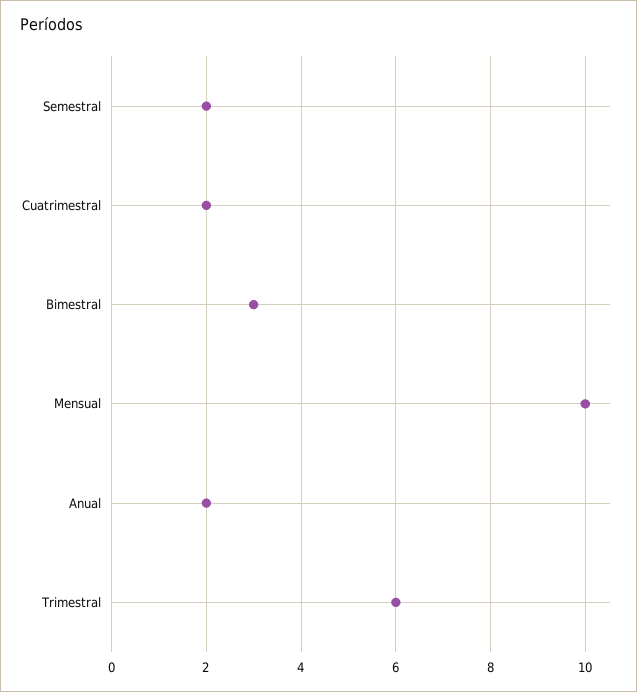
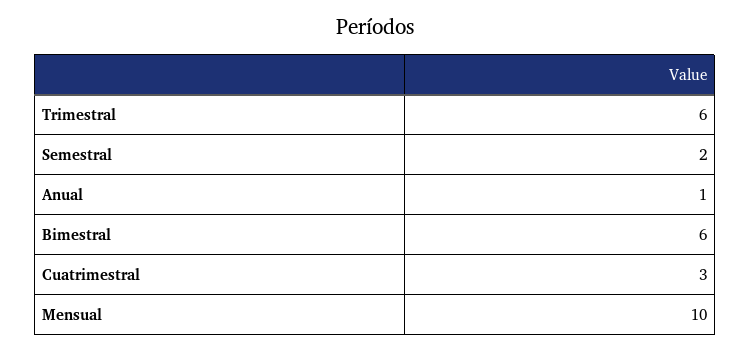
Cuatrimestral: 2 -> 3
Bimestral: 3 -> 6
Anual: 2 -> 1

